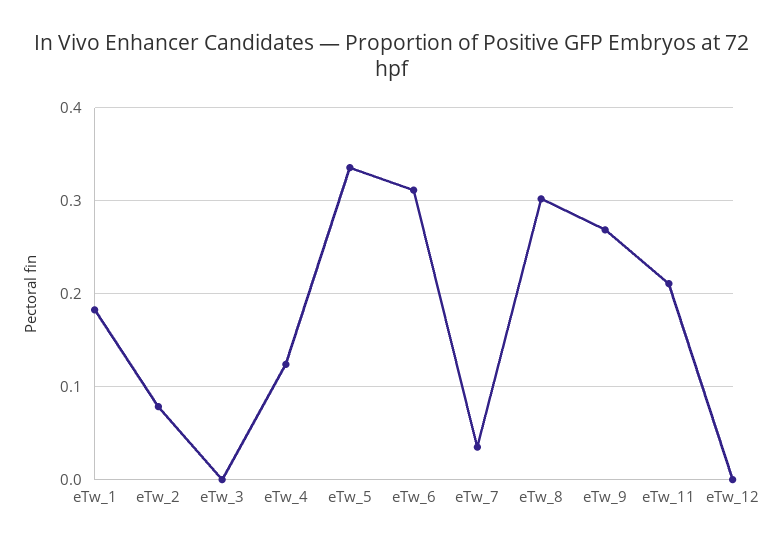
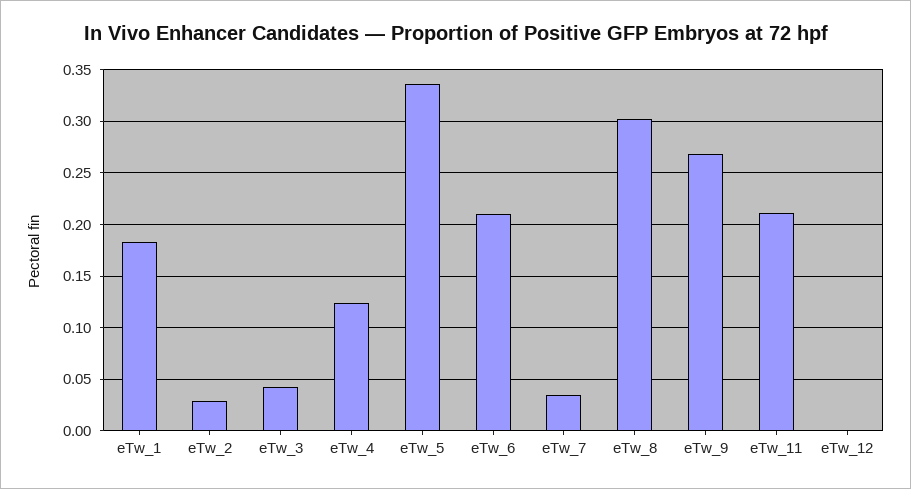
eTw_2: 0.08 -> 0.03
eTw_3: 0 -> 0.04
eTw_6: 0.31 -> 0.21

